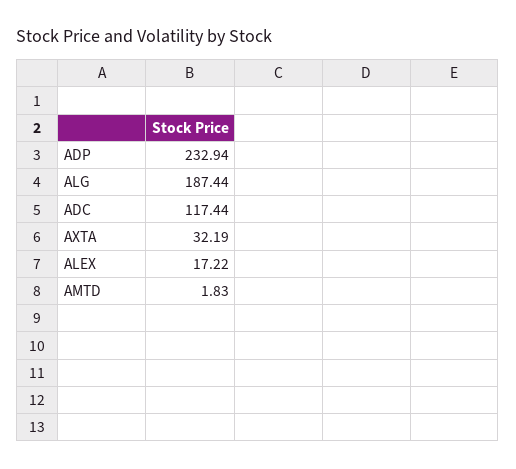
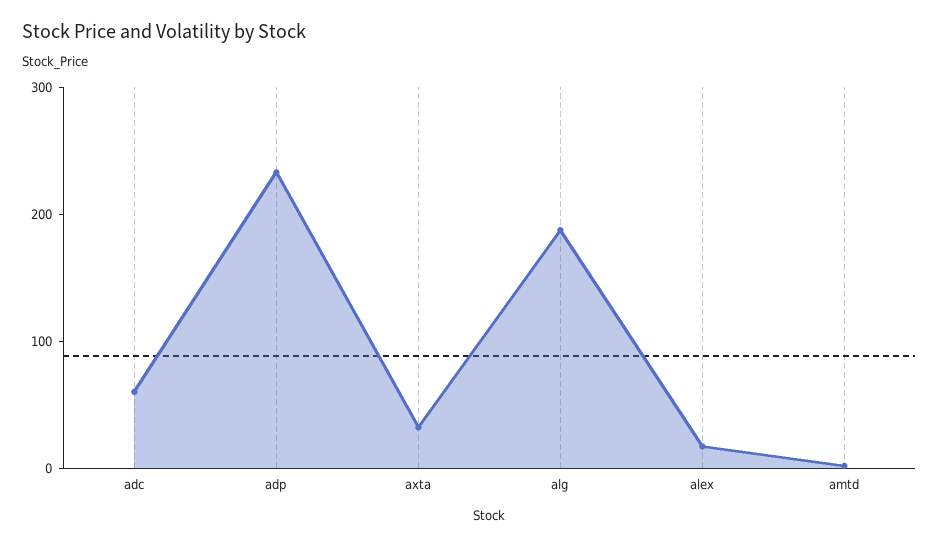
ADC: 117.44 -> 60

